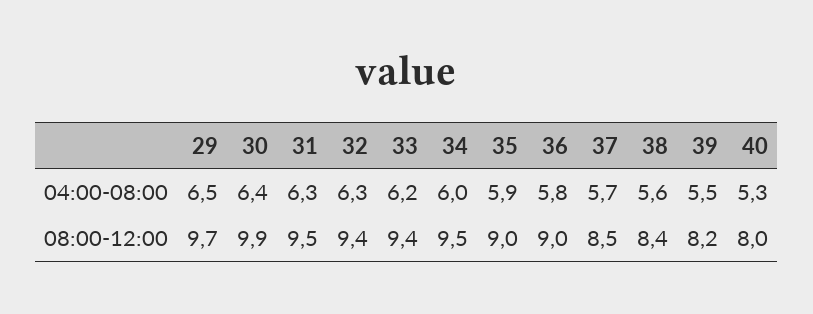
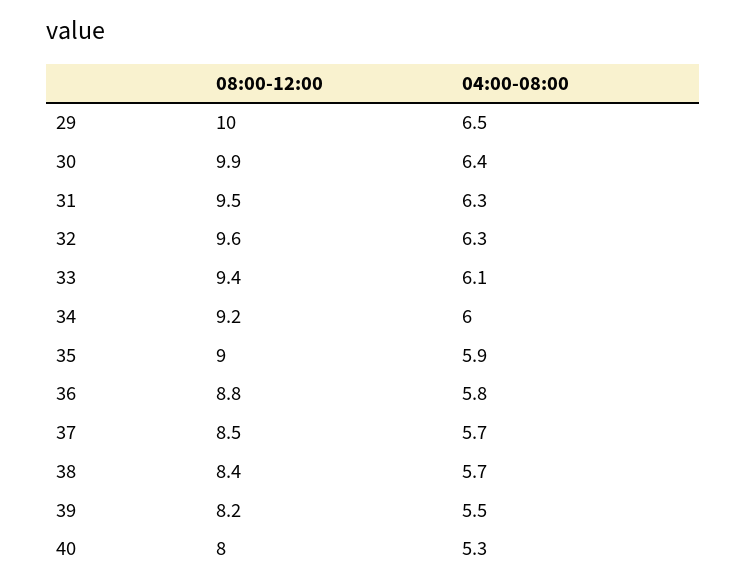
33, 04:00-08:00: 6.2 -> 6.1
38, 04:00-08:00: 5.6 -> 5.7
29, 08:00-12:00: 9.7 -> 10
32, 08:00-12:00: 9.4 -> 9.6
34, 08:00-12:00: 9.5 -> 9.2
36, 08:00-12:00: 9 -> 8.8

